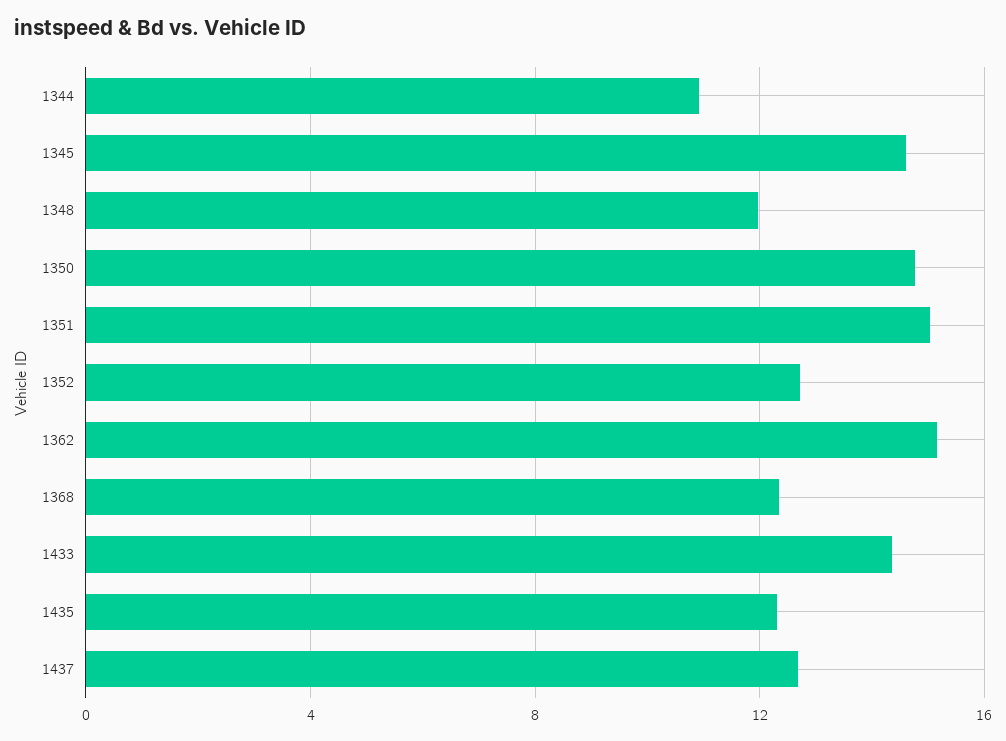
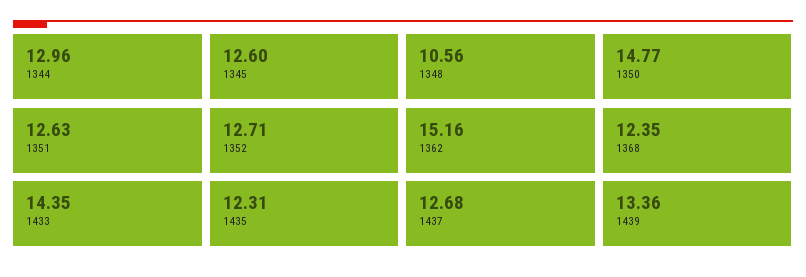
1344: 11 -> 12.96
1345: 14.5 -> 12.6
1348: 12 -> 10.56
1351: 15 -> 12.63
1439: none -> 13.36

